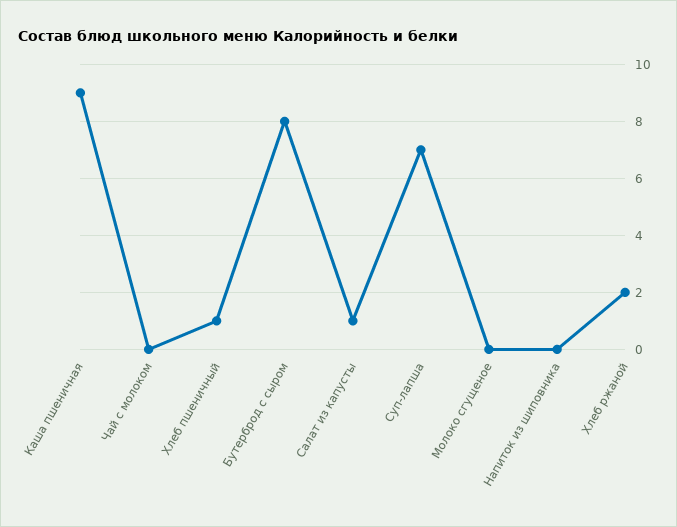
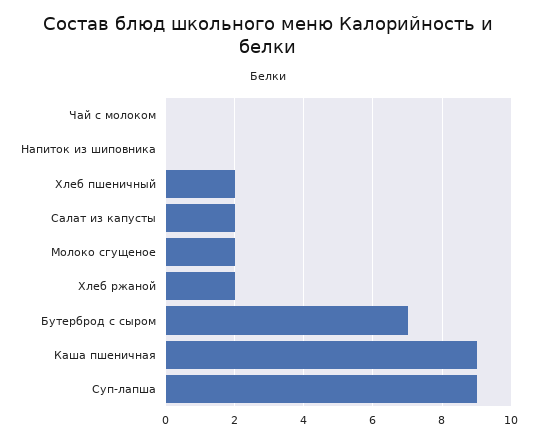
Хлеб пшеничный: 1 -> 2
Бутерброд с сыром: 8 -> 7
Салат из капусты: 1 -> 2
Суп-лапша: 7 -> 9
Молоко сгущеное: 0 -> 2

